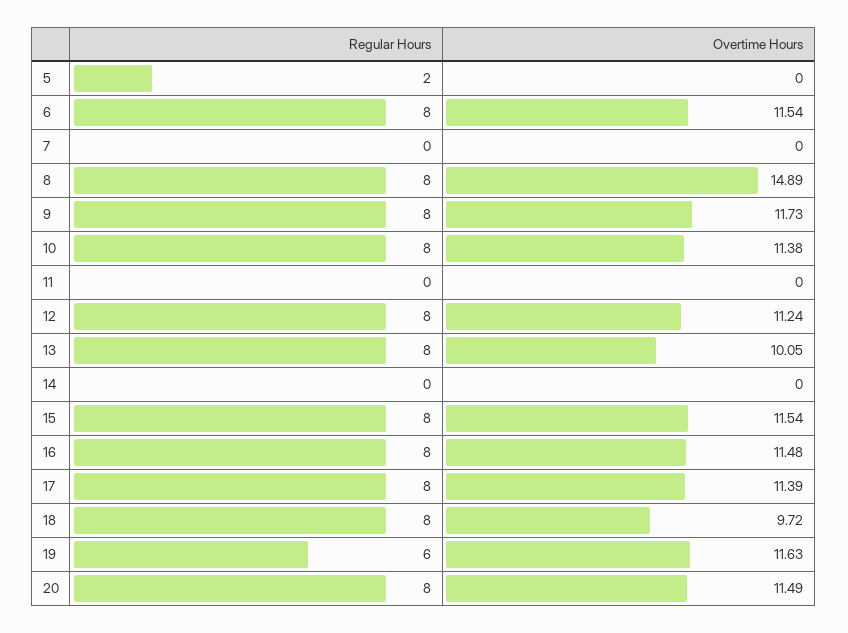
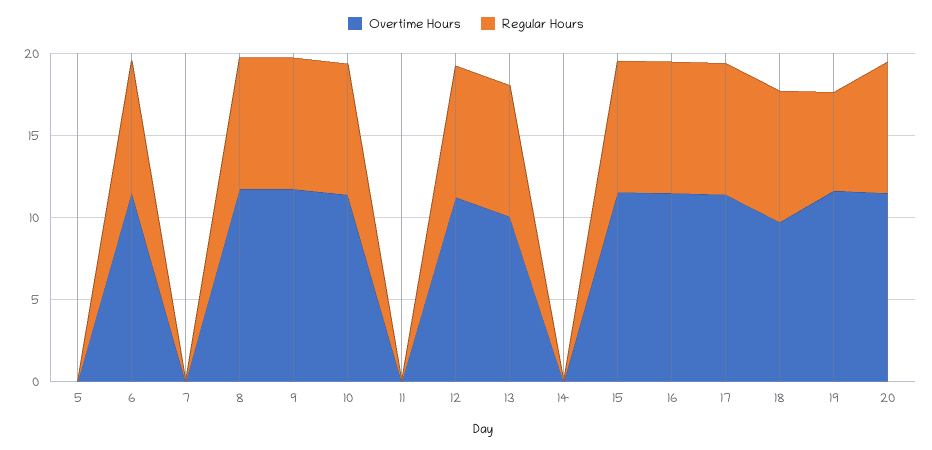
Regular Hours, 5: 2 -> 0
Overtime Hours, 8: 14.89 -> 12

